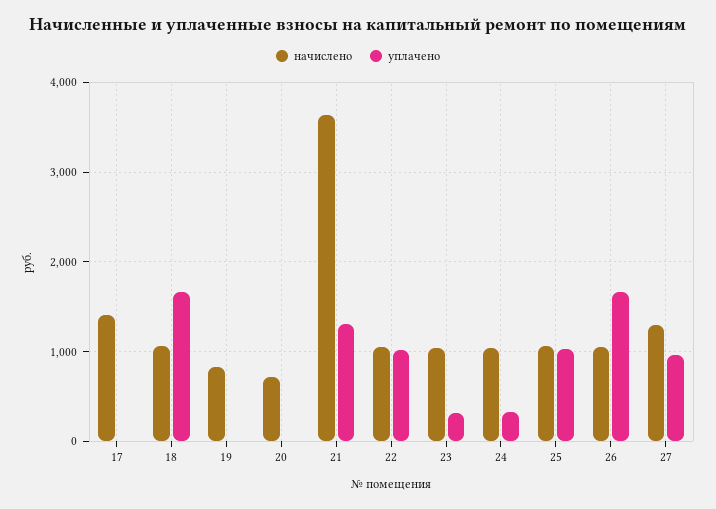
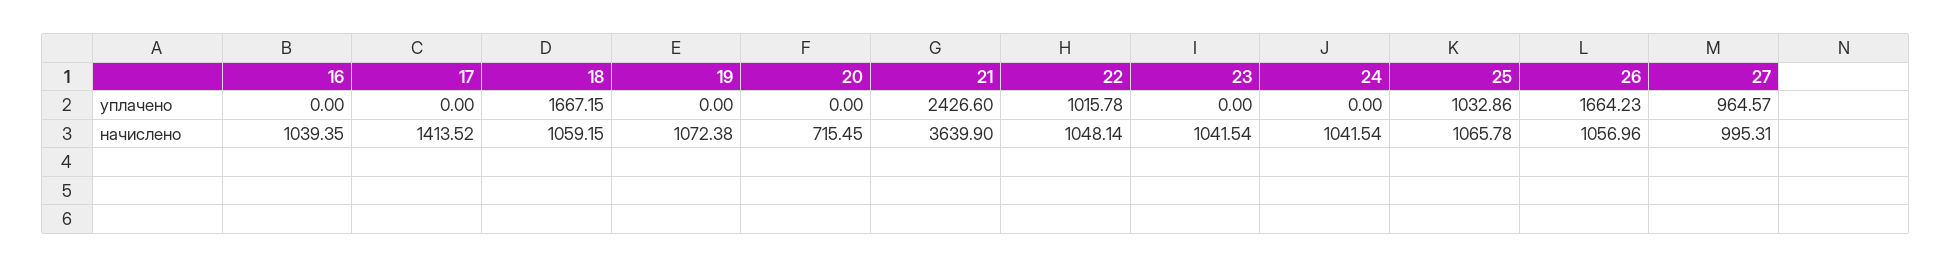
начислено, 19: 800 -> 1072.38
уплачено, 21: 1300 -> 2426.6
уплачено, 23: 300 -> 0
уплачено, 24: 300 -> 0
начислено, 27: 1300 -> 995.31
уплачено, 16: none -> 0
начислено, 16: none -> 1039.35

